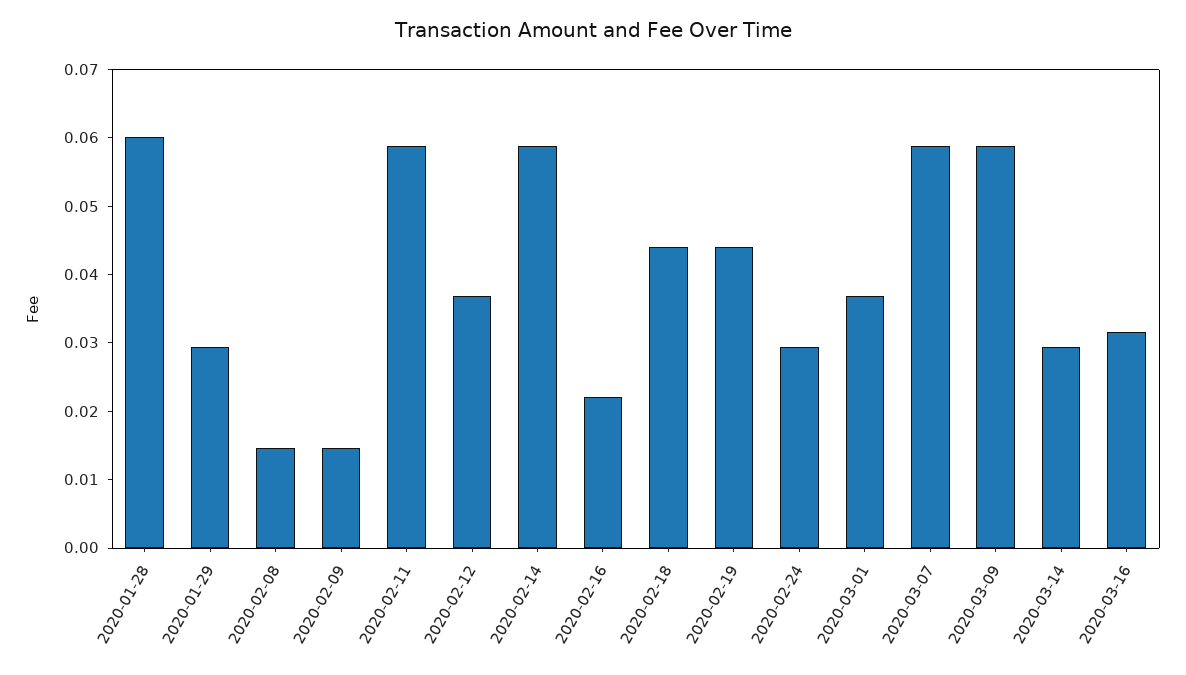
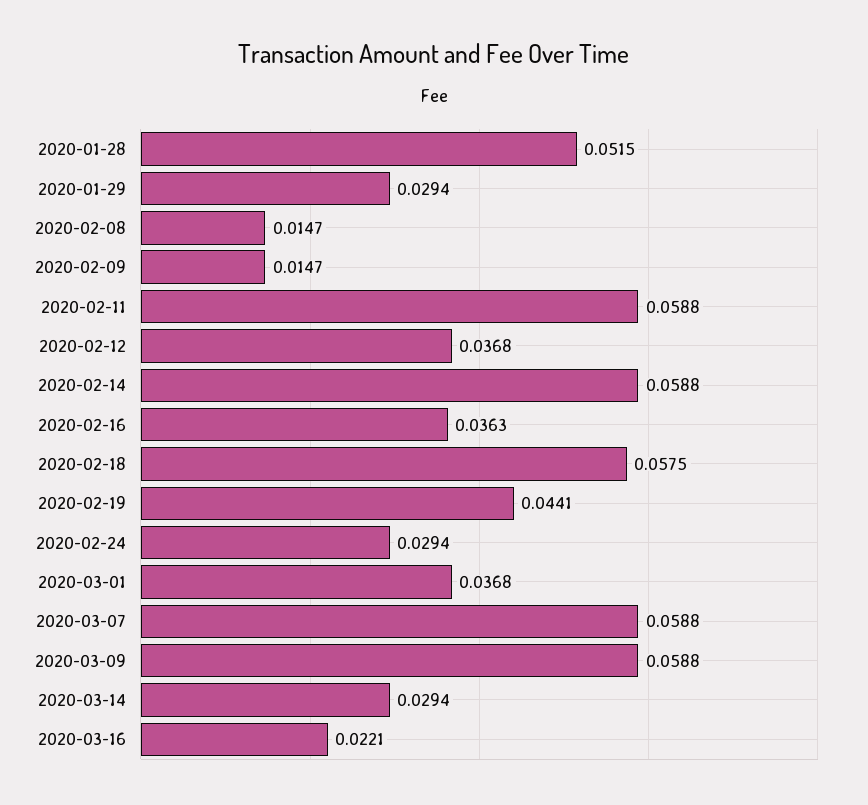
2020-01-28: 0.06 -> 0.0515
2020-02-16: 0.022 -> 0.0363
2020-02-18: 0.044 -> 0.0575
2020-03-16: 0.032 -> 0.0221

